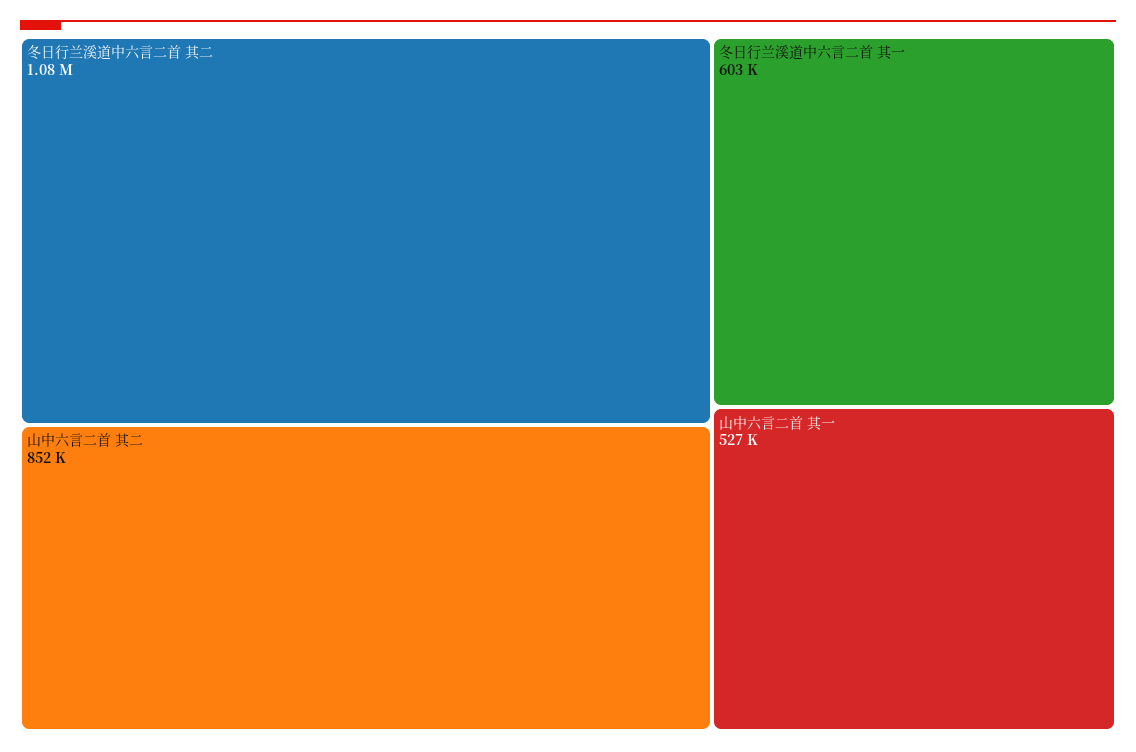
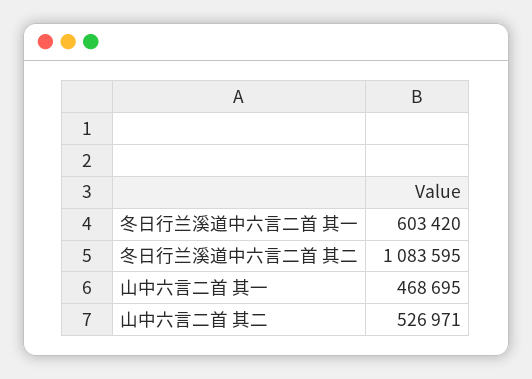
山中六言二首 其二: 852000 -> 526971
山中六言二首 其一: 527000 -> 468695

